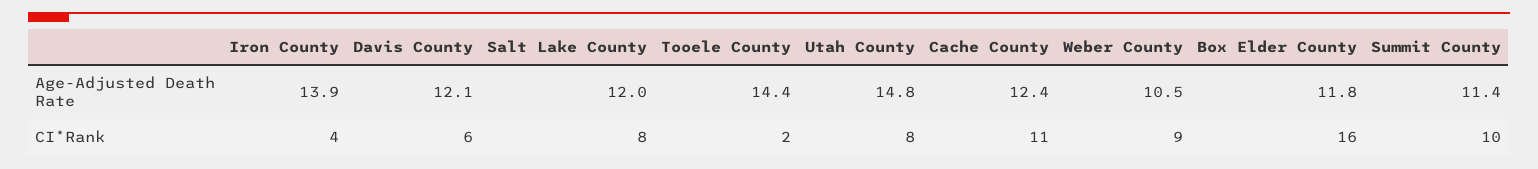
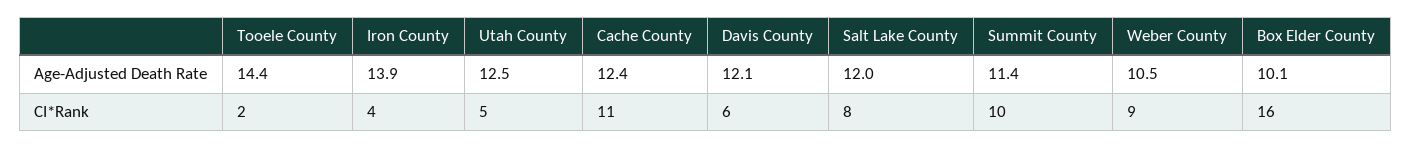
Utah County, Age-Adjusted Death Rate: 14.8 -> 12.5
Box Elder County, Age-Adjusted Death Rate: 11.8 -> 10.1
Utah County, CI*Rank: 8 -> 5

